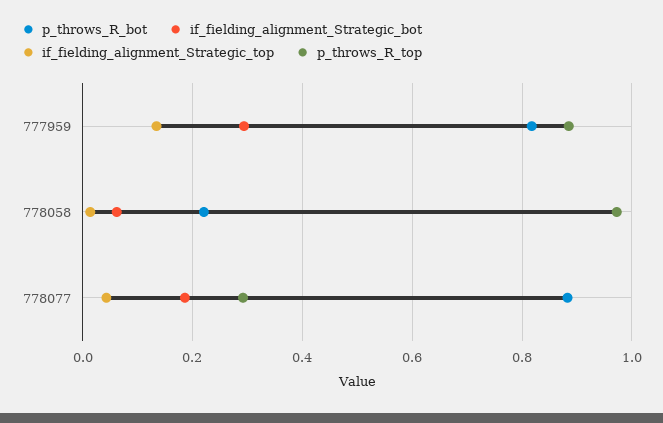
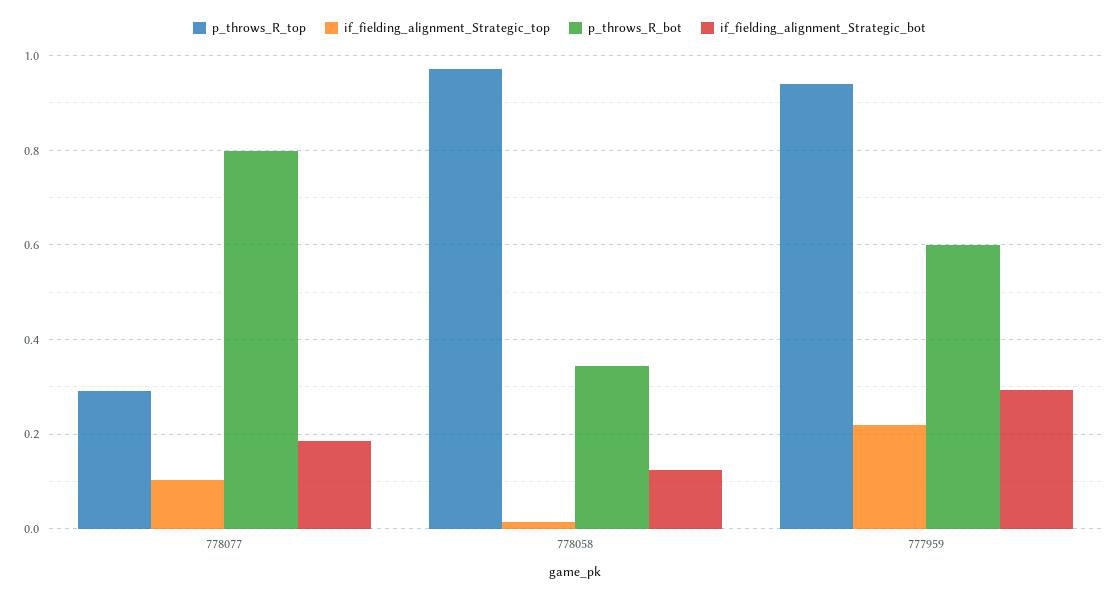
p_throws_R_bot, 777959: 0.82 -> 0.6
if_fielding_alignment_Strategic_top, 777959: 0.14 -> 0.22
p_throws_R_top, 777959: 0.88 -> 0.94
p_throws_R_bot, 778058: 0.22 -> 0.34
if_fielding_alignment_Strategic_bot, 778058: 0.06 -> 0.12
p_throws_R_bot, 778077: 0.88 -> 0.8
if_fielding_alignment_Strategic_top, 778077: 0.04 -> 0.1

